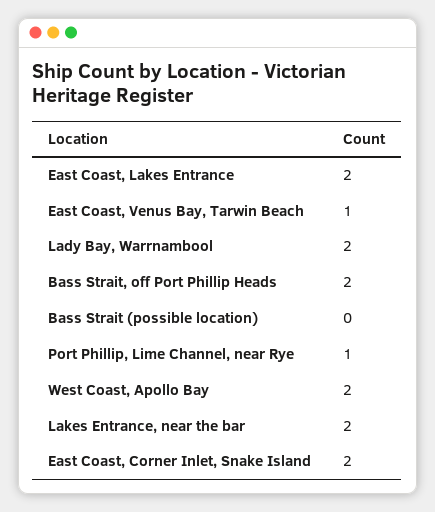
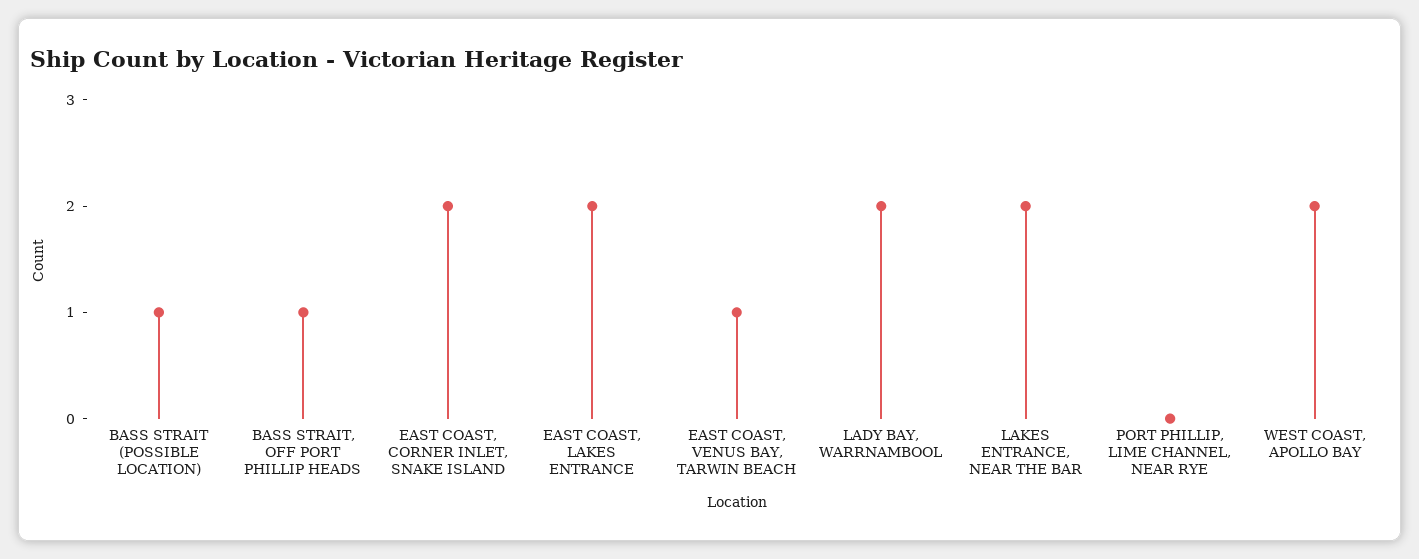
Bass Strait, off Port Phillip Heads: 2 -> 1
Bass Strait (possible location): 0 -> 1
Port Phillip, Lime Channel, near Rye: 1 -> 0

